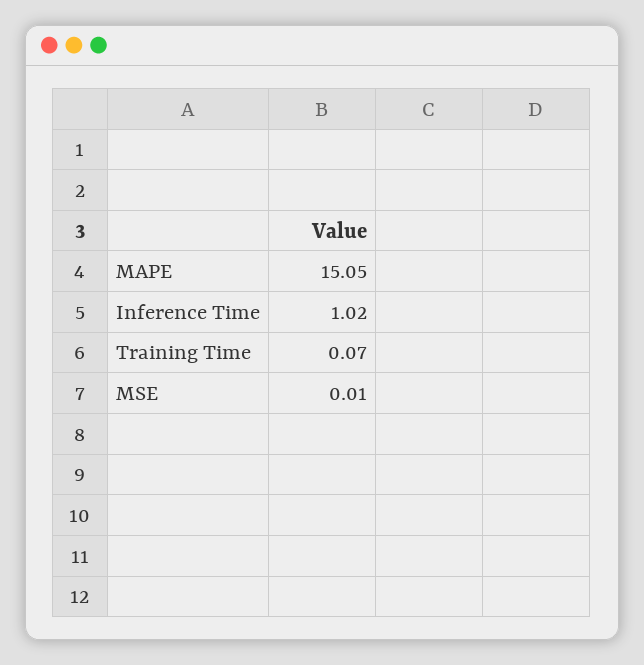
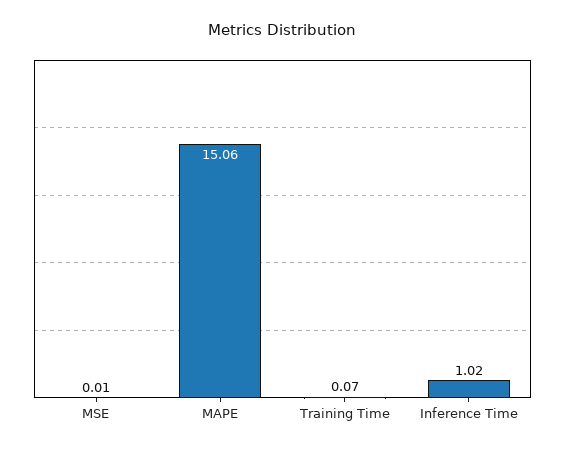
MAPE: 15.05 -> 15.06

